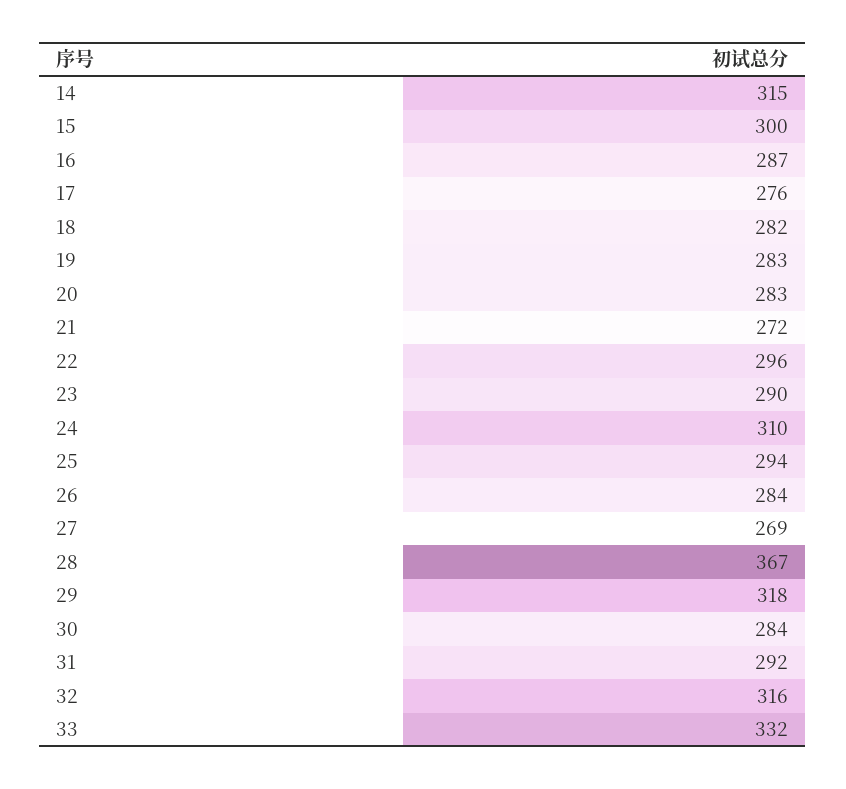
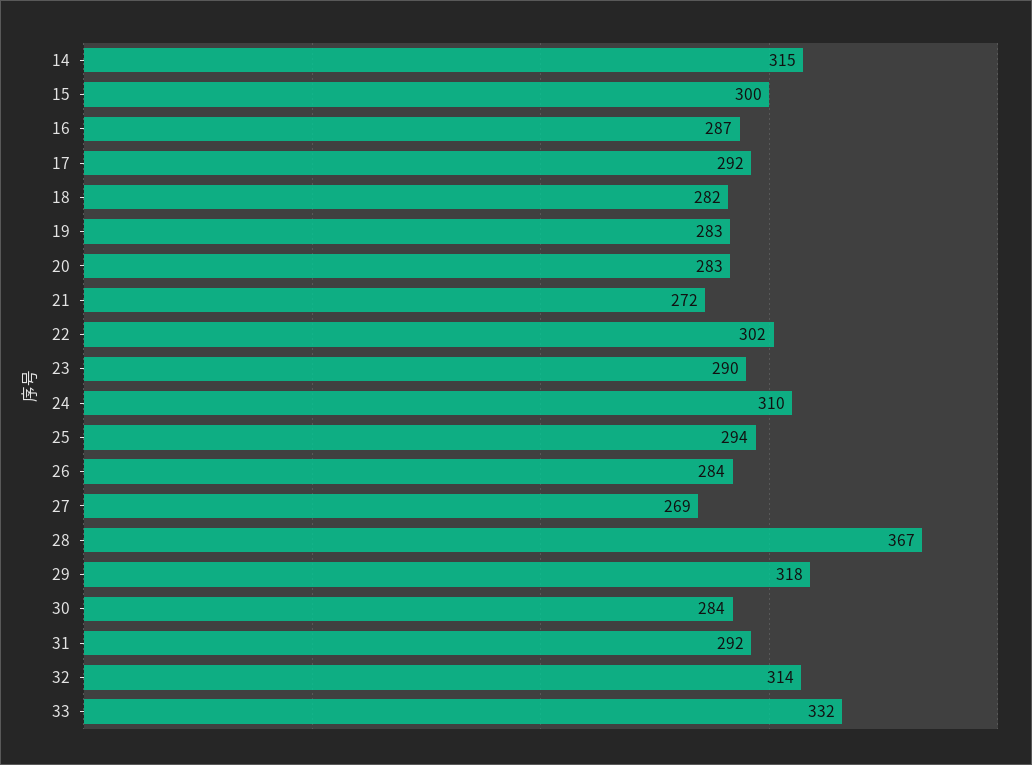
17: 276 -> 292
22: 296 -> 302
32: 316 -> 314

